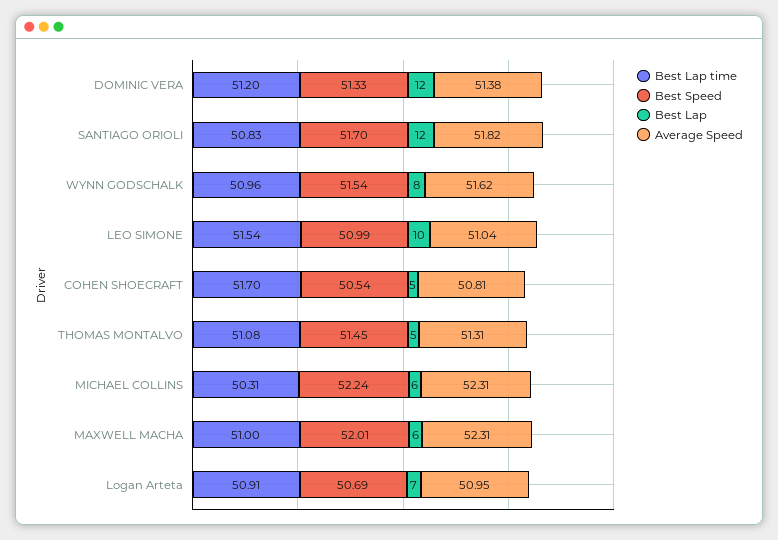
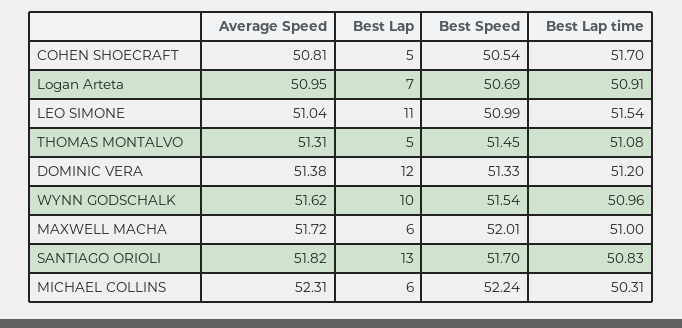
Best Lap, SANTIAGO ORIOLI: 12 -> 13
Best Lap, WYNN GODSCHALK: 8 -> 10
Best Lap, LEO SIMONE: 10 -> 11
Average Speed, MAXWELL MACHA: 52.31 -> 51.72

